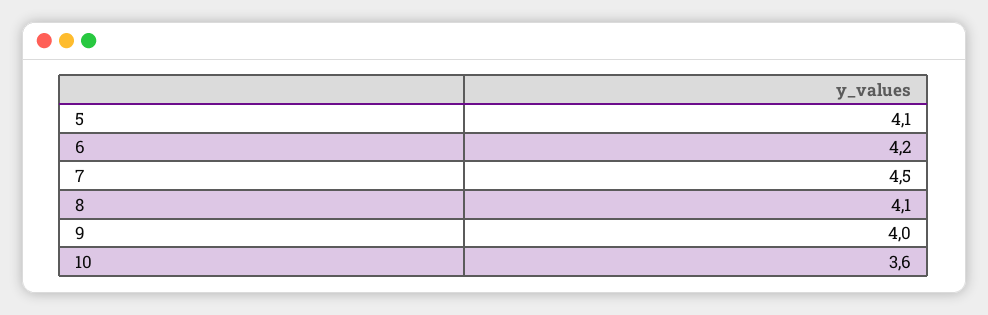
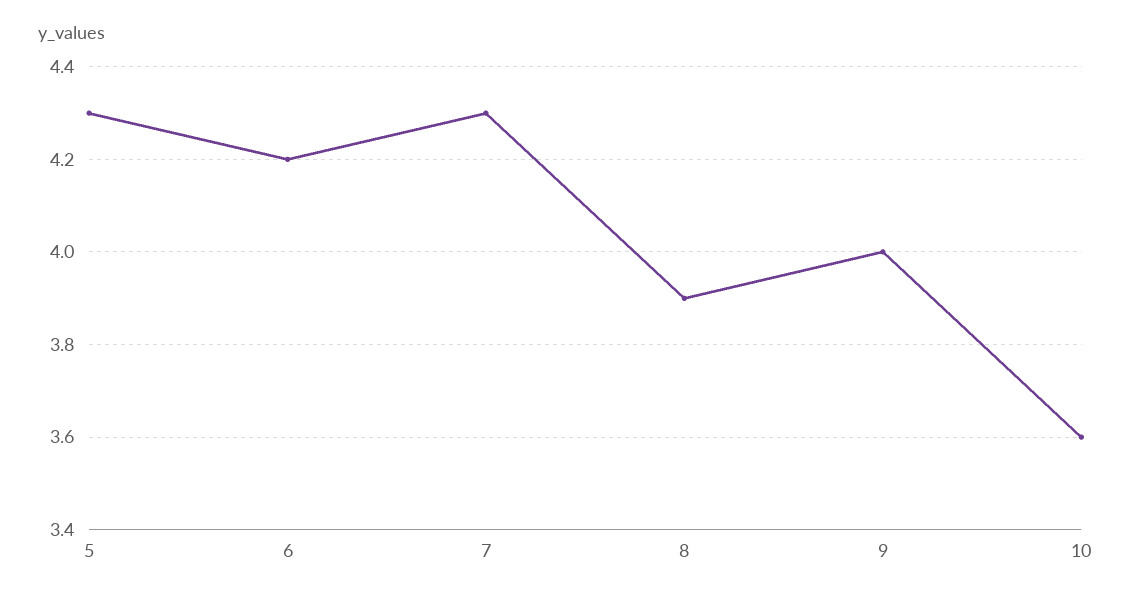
5: 4.1 -> 4.3
7: 4.5 -> 4.3
8: 4.1 -> 3.9

